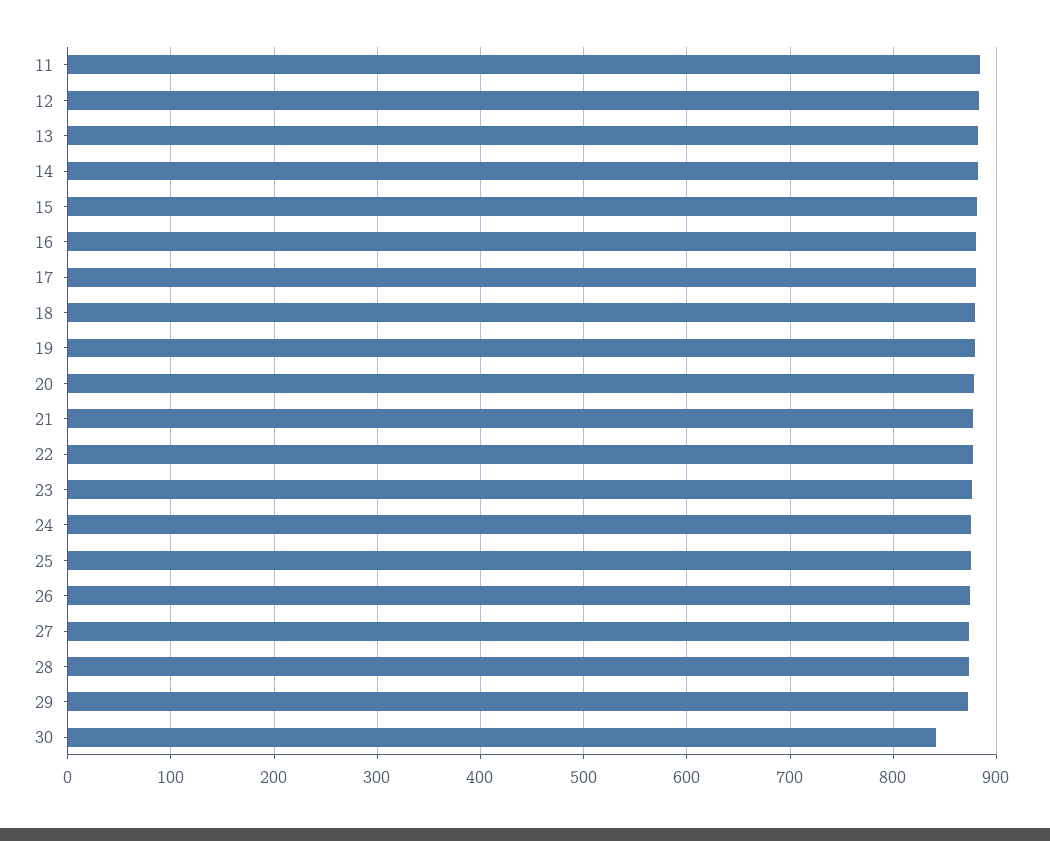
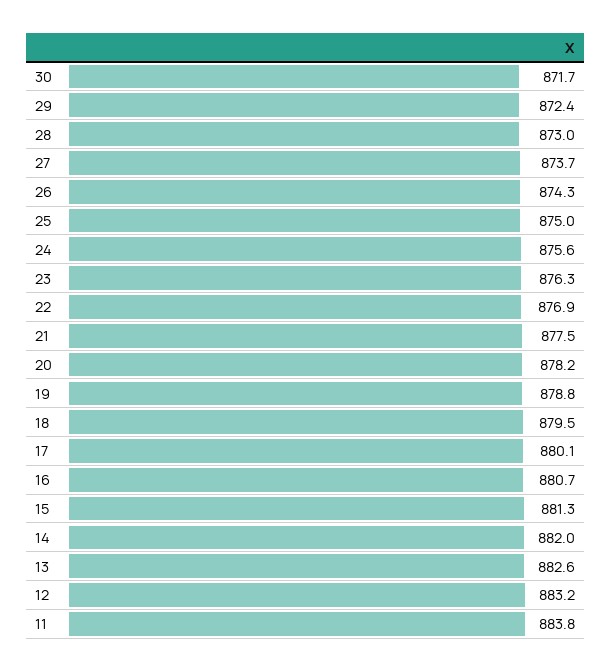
30: 840 -> 871.7

